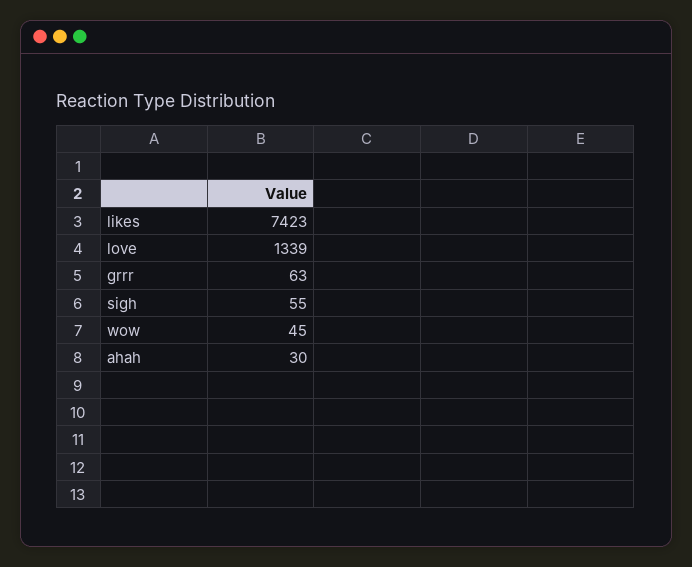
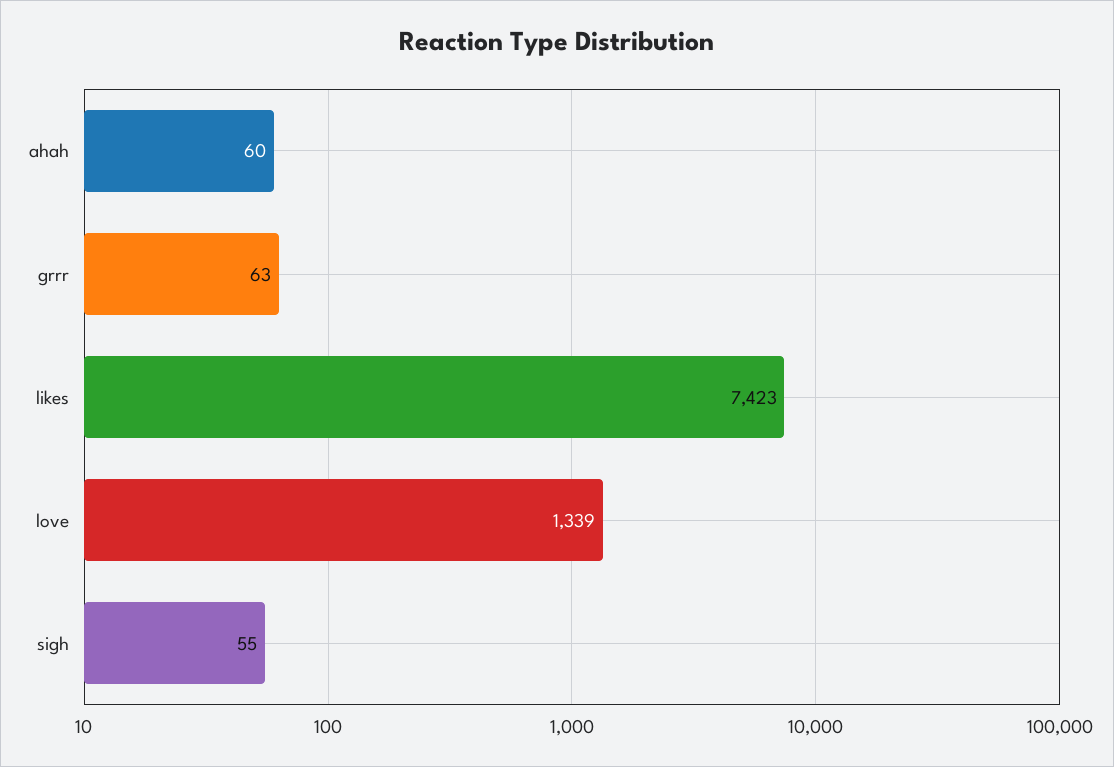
wow: 45 -> none
ahah: 30 -> 60

